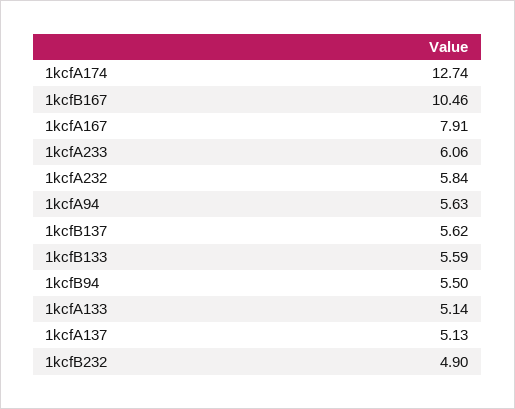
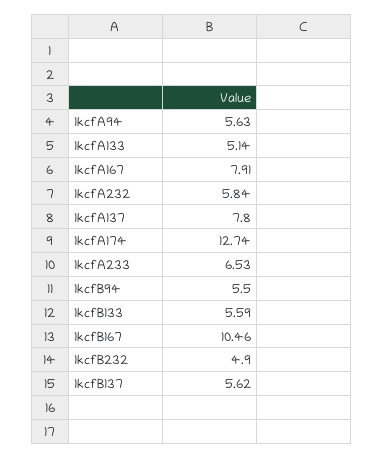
1kcfA233: 6.06 -> 6.53
1kcfA137: 5.13 -> 7.8

